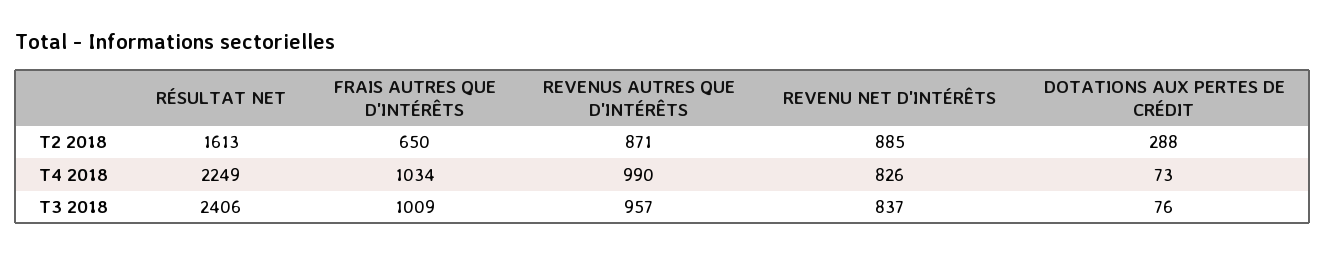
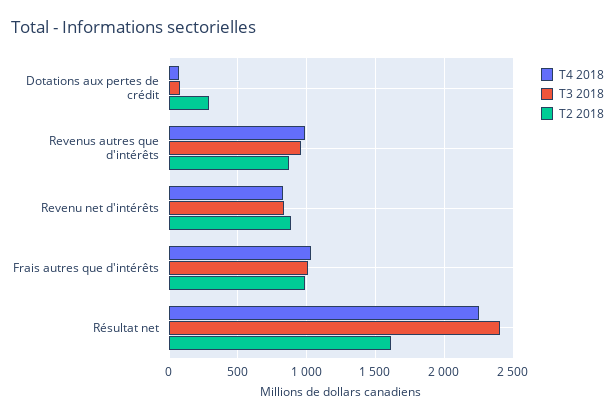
T2 2018, FRAIS AUTRES QUE D'INTÉRÊTS: 650 -> 1000

